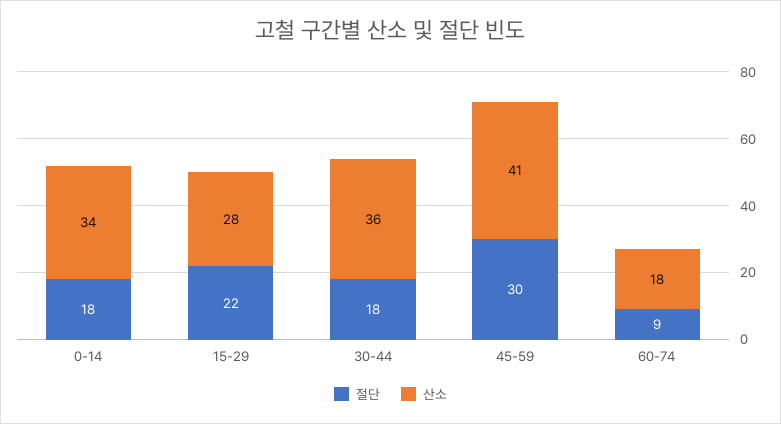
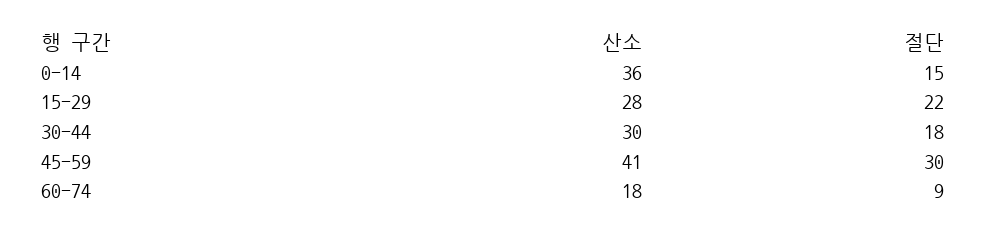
절단, 0-14: 18 -> 15
산소, 0-14: 34 -> 36
산소, 30-44: 36 -> 30

